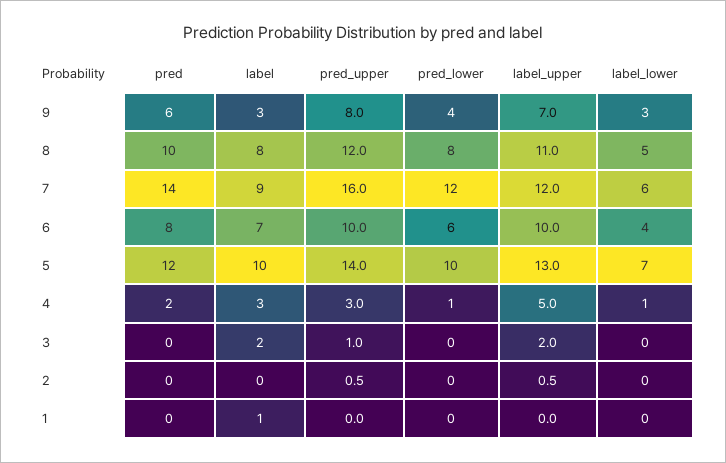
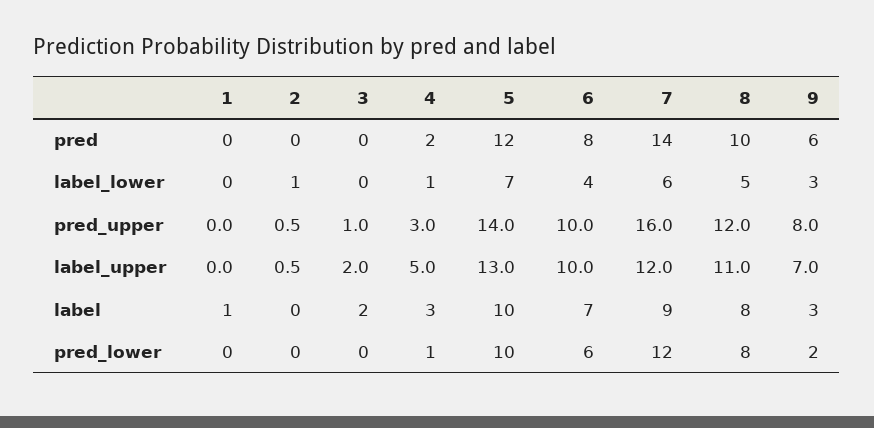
pred_lower, 9: 4 -> 2
label_lower, 2: 0 -> 1

